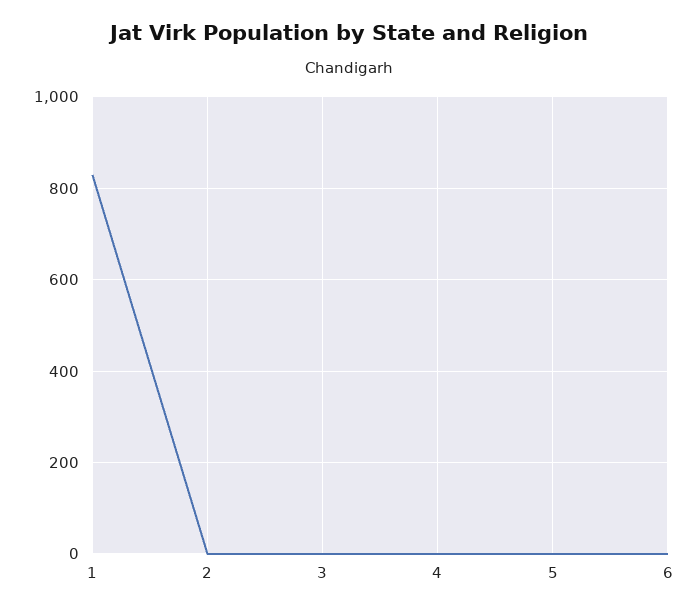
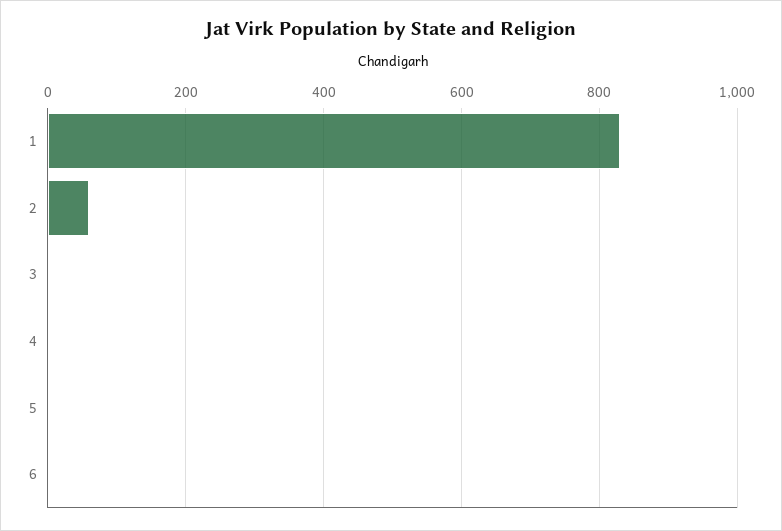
2: 0 -> 60

